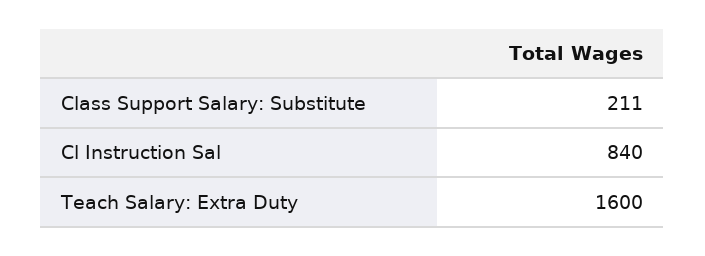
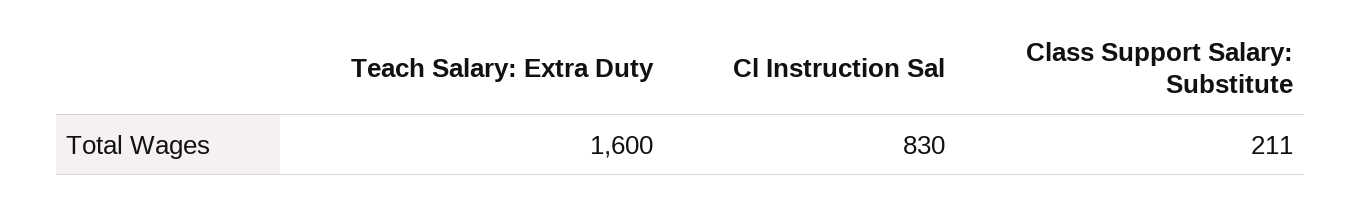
Cl Instruction Sal: 840 -> 830

